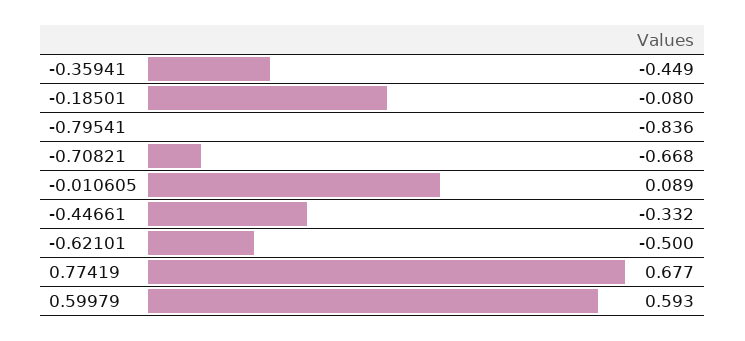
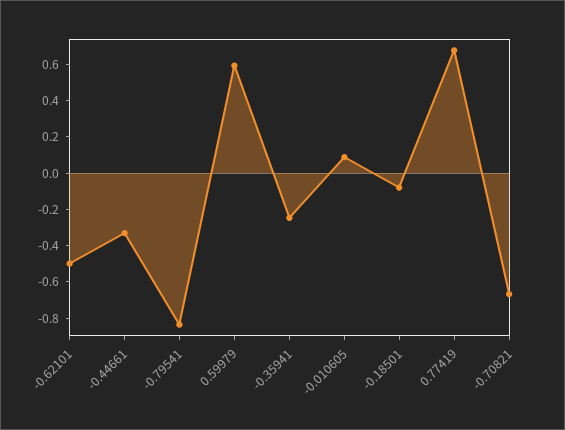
-0.35941: -0.449 -> -0.25

